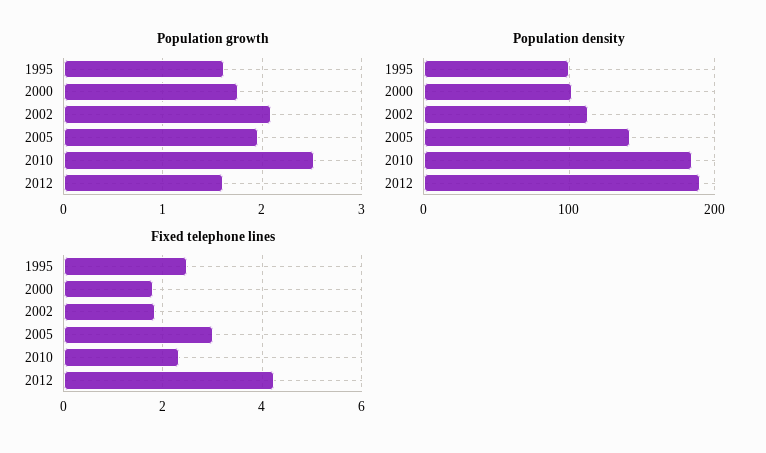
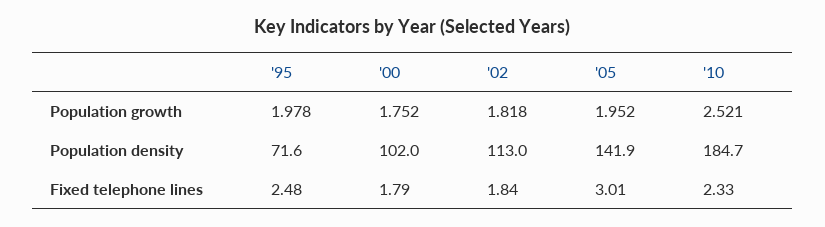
Population growth, 1995: 1.6 -> 1.978
Population growth, 2002: 2.1 -> 1.818
Population growth, 2012: 1.6 -> none
Population density, 1995: 100 -> 71.6
Population density, 2012: 190 -> none
Fixed telephone lines, 2012: 4.2 -> none

